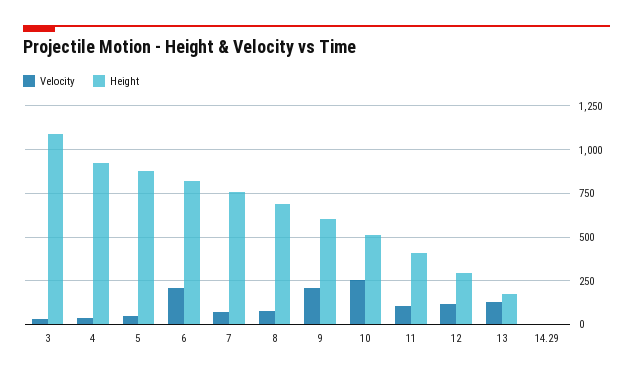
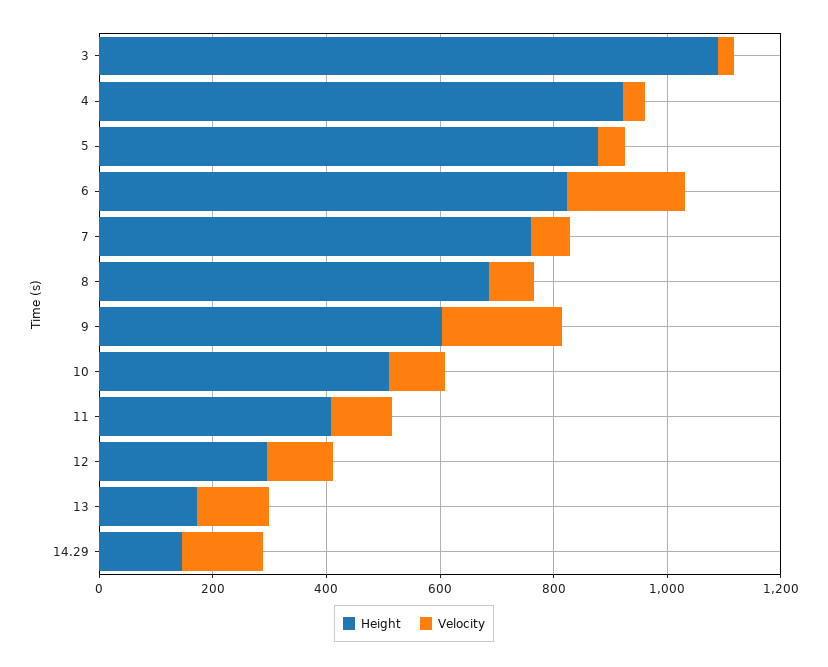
Velocity, 10: 250 -> 100
Velocity, 14.29: 0 -> 150
Height, 14.29: 0 -> 150

